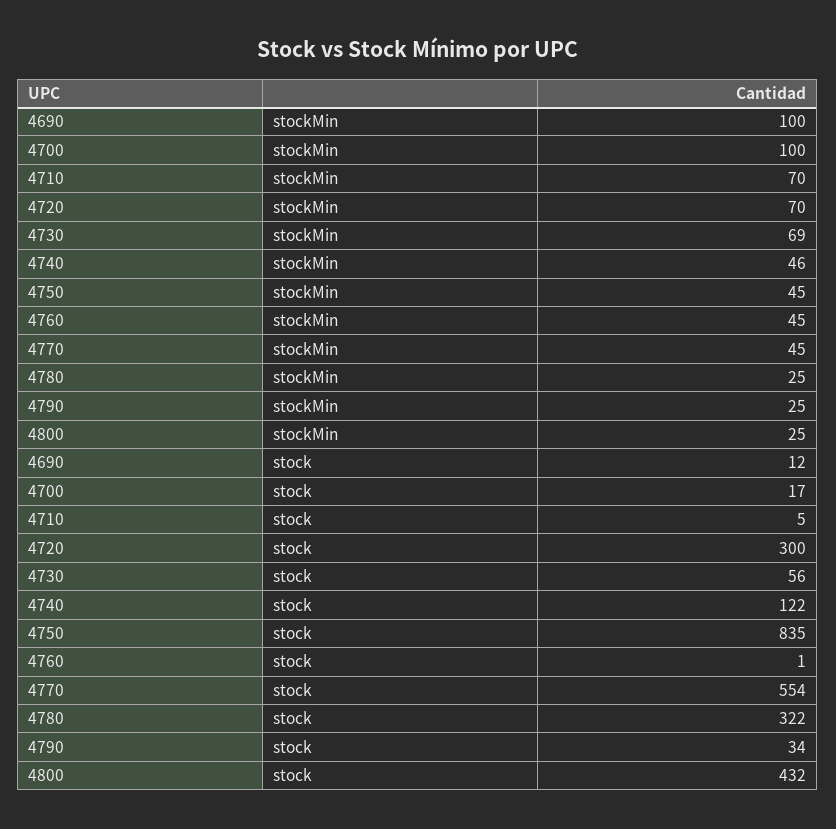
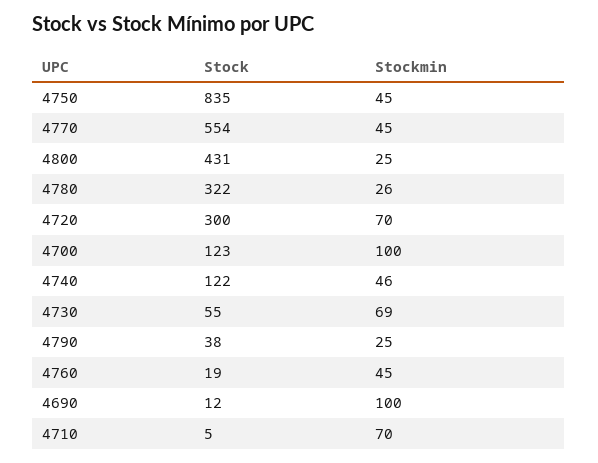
4780, stockMin: 25 -> 26
4700, stock: 17 -> 123
4730, stock: 56 -> 55
4760, stock: 1 -> 19
4790, stock: 34 -> 38
4800, stock: 432 -> 431

